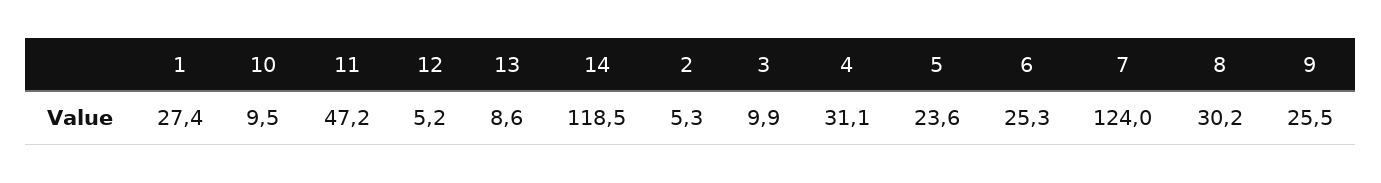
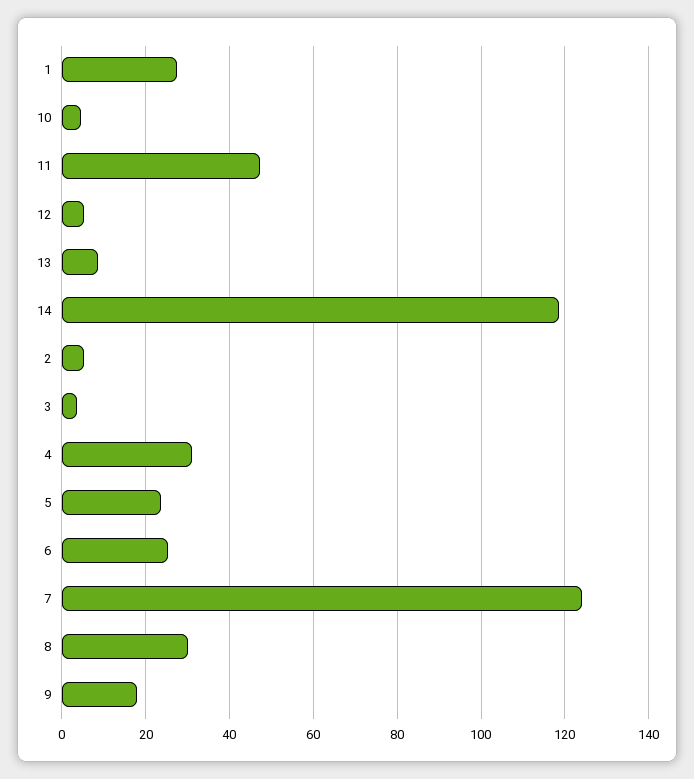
10: 9.5 -> 4
3: 9.9 -> 4
9: 25.5 -> 18

